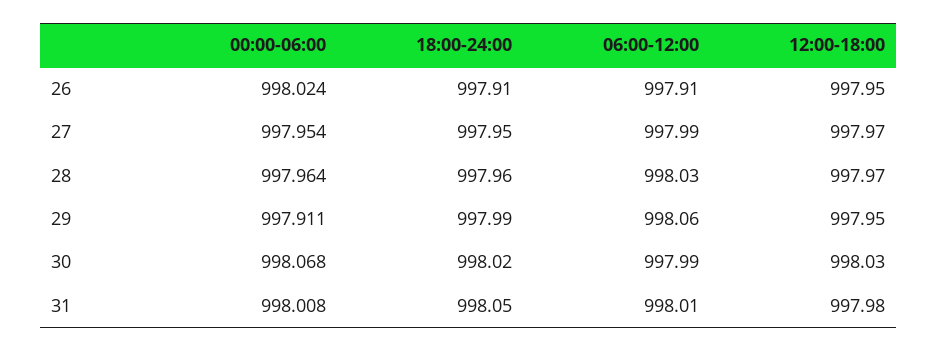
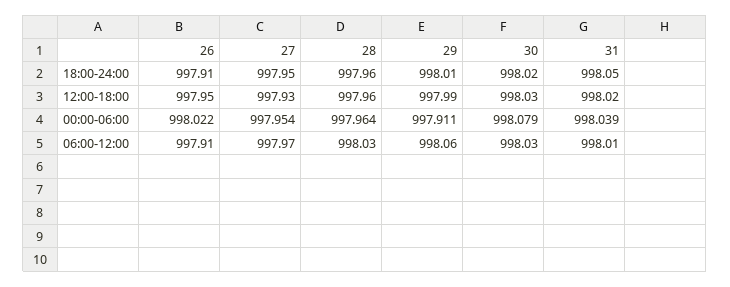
00:00-06:00, 26: 998.024 -> 998.022
06:00-12:00, 27: 997.99 -> 997.97
12:00-18:00, 27: 997.97 -> 997.93
12:00-18:00, 28: 997.97 -> 997.96
18:00-24:00, 29: 997.99 -> 998.01
12:00-18:00, 29: 997.95 -> 997.99
00:00-06:00, 30: 998.068 -> 998.079
06:00-12:00, 30: 997.99 -> 998.03
00:00-06:00, 31: 998.008 -> 998.039
12:00-18:00, 31: 997.98 -> 998.02

